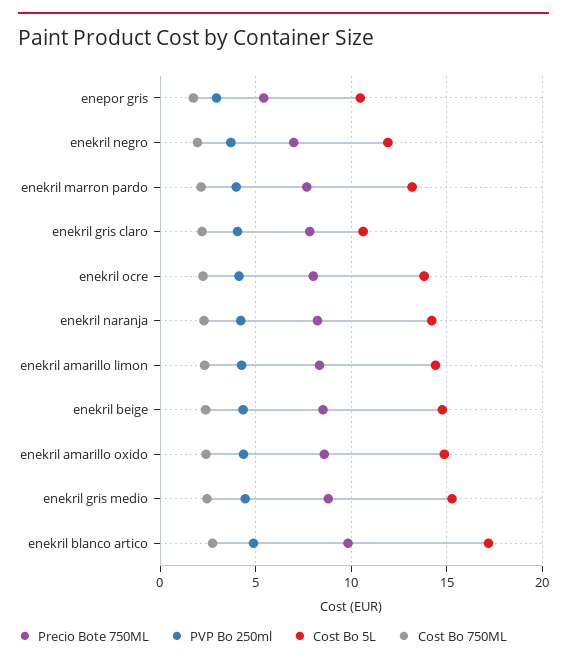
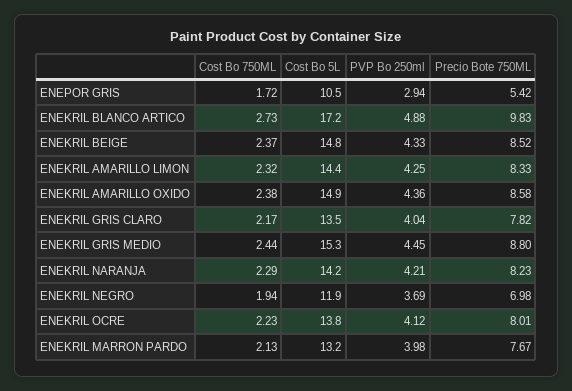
Cost Bo 5L, enekril gris claro: 10.5 -> 13.5

